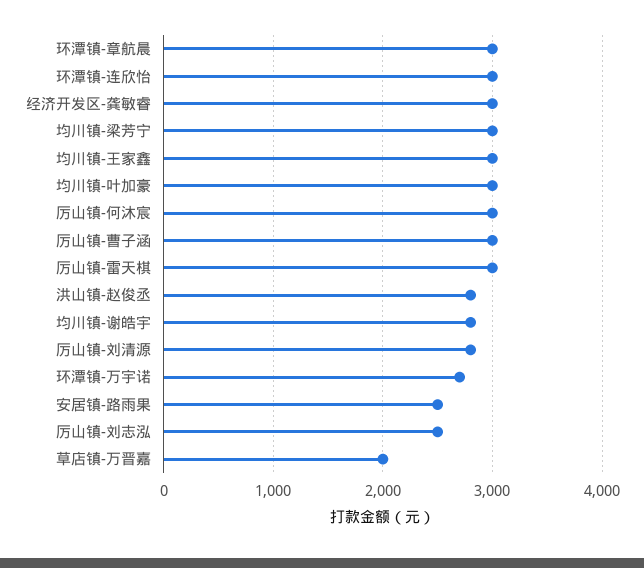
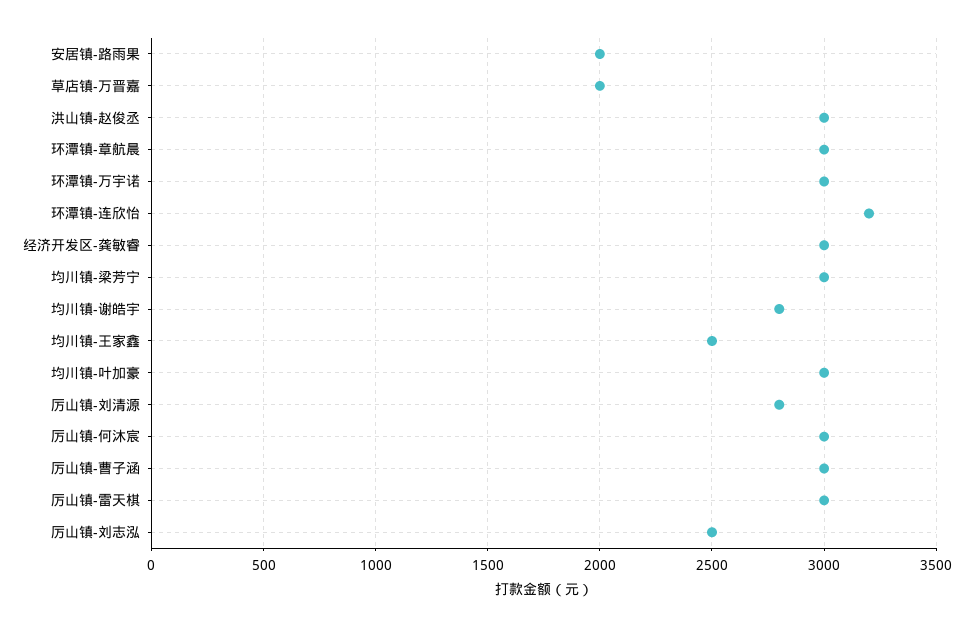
环潭镇-连欣怡: 3000 -> 3200
均川镇-王家鑫: 3000 -> 2500
洪山镇-赵俊丞: 2800 -> 3000
环潭镇-万宇诺: 2700 -> 3000
安居镇-路雨果: 2500 -> 2000

